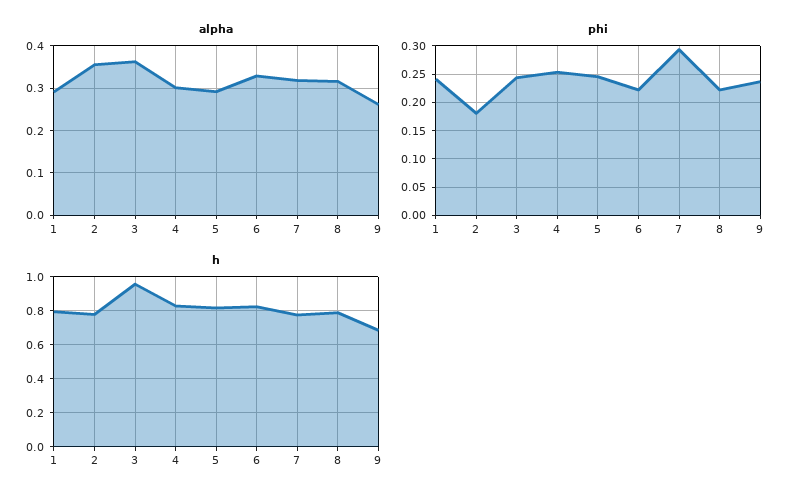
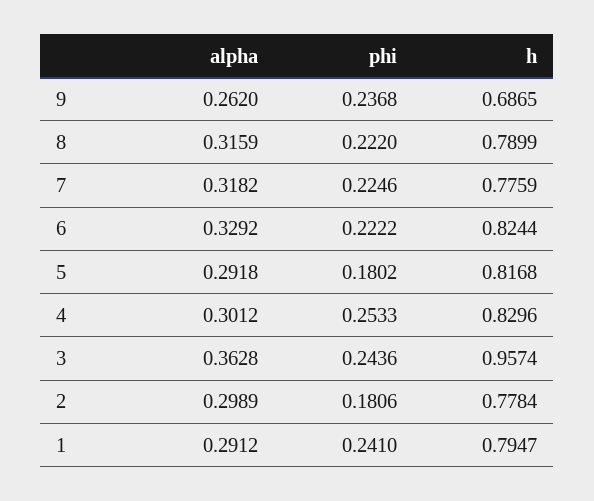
alpha, 2: 0.36 -> 0.2989
phi, 5: 0.25 -> 0.1802
phi, 7: 0.3 -> 0.2246

